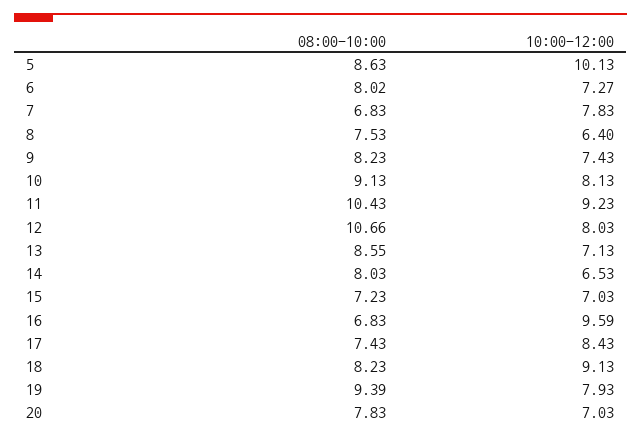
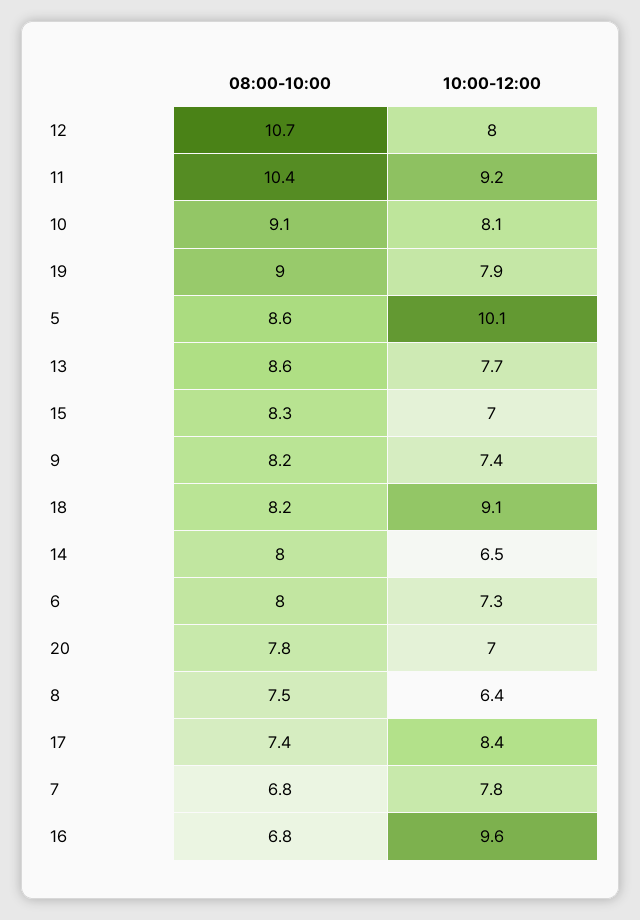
10:00-12:00, 13: 7.13 -> 7.7
08:00-10:00, 15: 7.23 -> 8.3
08:00-10:00, 19: 9.39 -> 9

